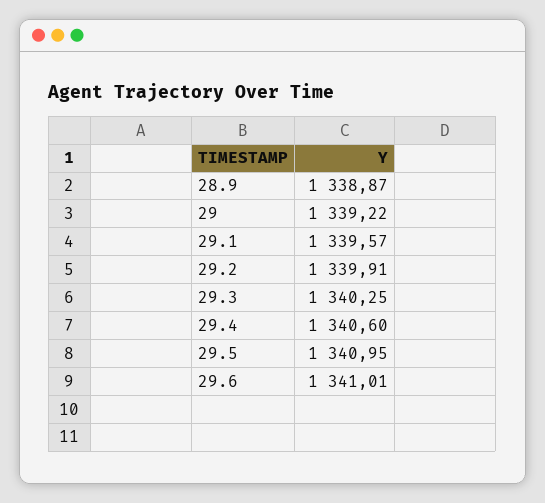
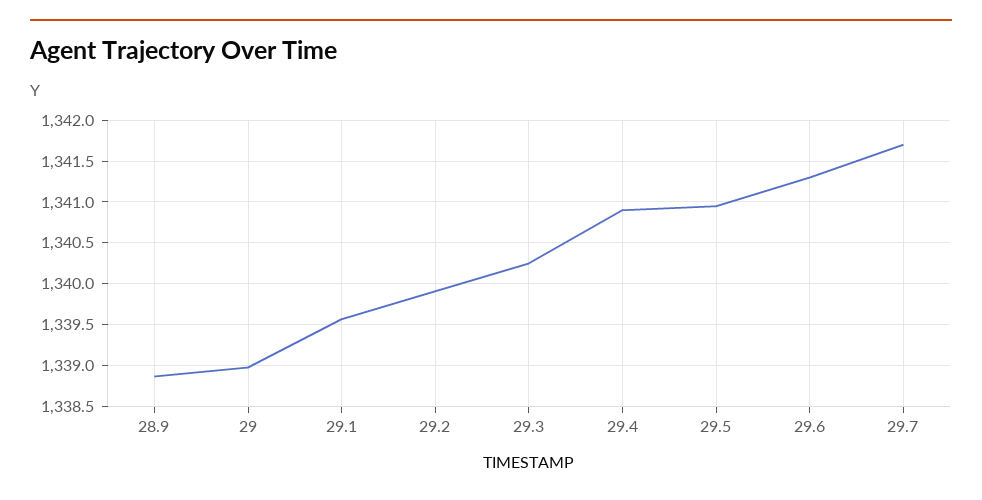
29: 1339.22 -> 1339
29.4: 1340.6 -> 1340.9
29.6: 1341.01 -> 1341.3
29.7: none -> 1341.7

